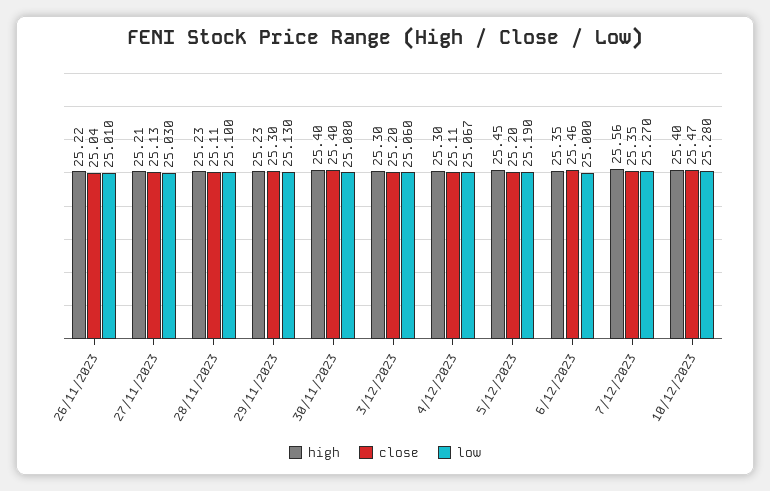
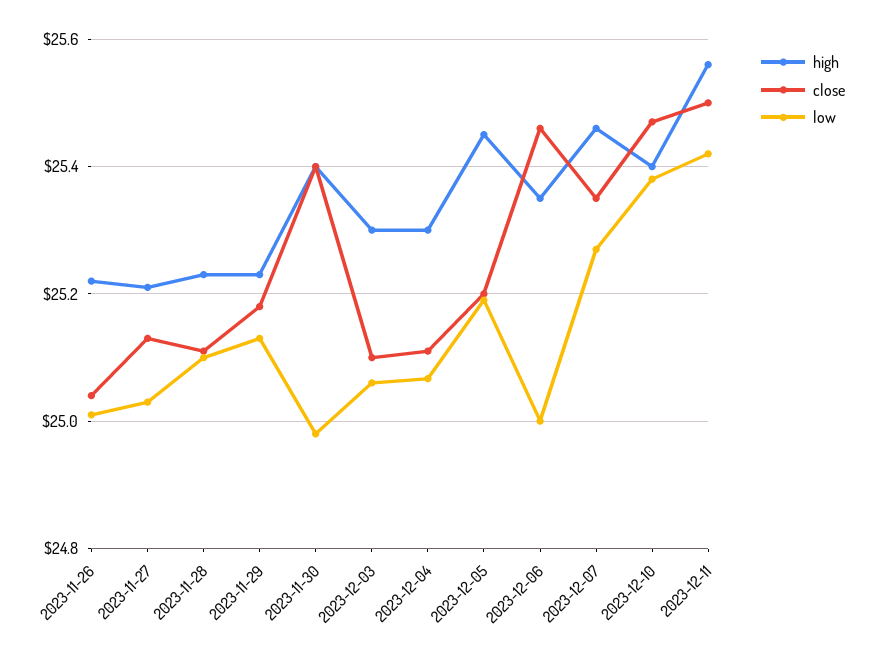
close, 29/11/2023: 25.3 -> 25.18
low, 30/11/2023: 25.08 -> 24.98
close, 3/12/2023: 25.2 -> 25.1
high, 7/12/2023: 25.56 -> 25.46
low, 10/12/2023: 25.28 -> 25.38
high, 2023-12-11: none -> 25.56
close, 2023-12-11: none -> 25.5
low, 2023-12-11: none -> 25.42

